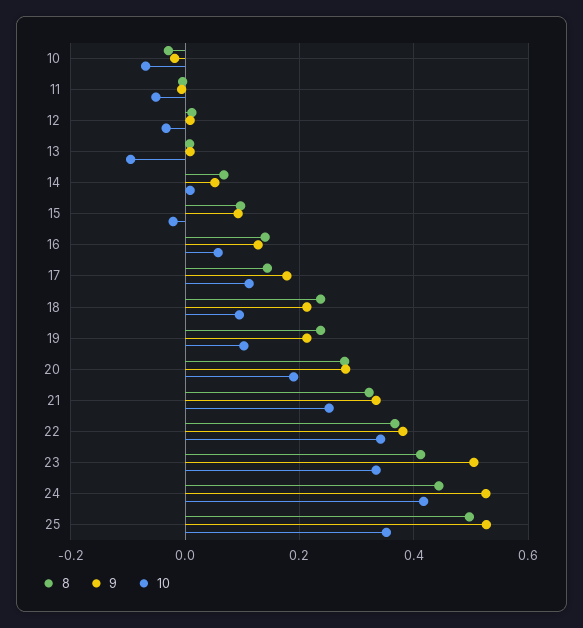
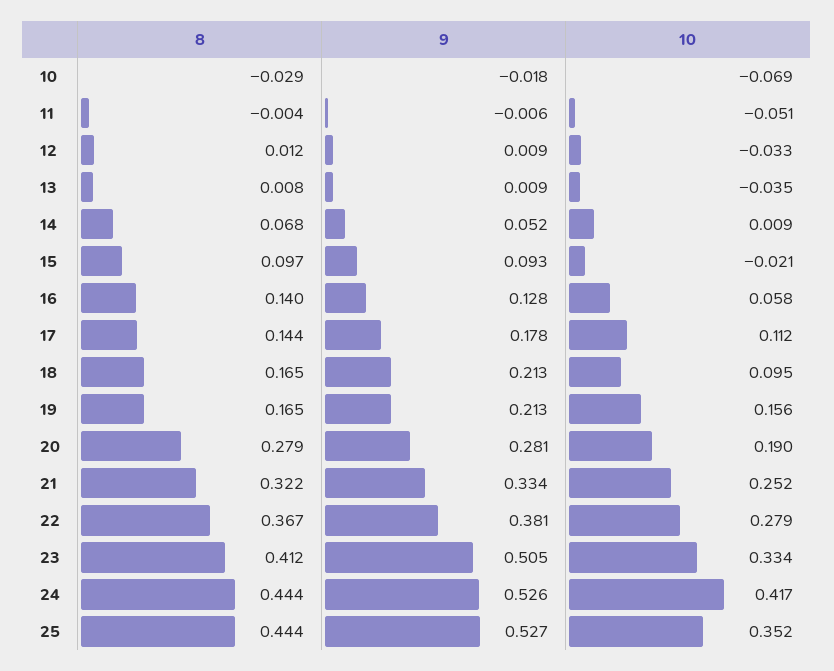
10, 13: -0.1 -> -0.035
8, 18: 0.24 -> 0.165
8, 19: 0.24 -> 0.165
10, 19: 0.1 -> 0.156
10, 22: 0.34 -> 0.279
8, 25: 0.5 -> 0.444

